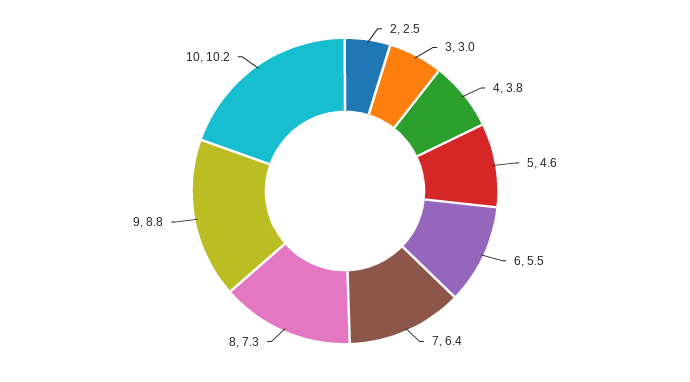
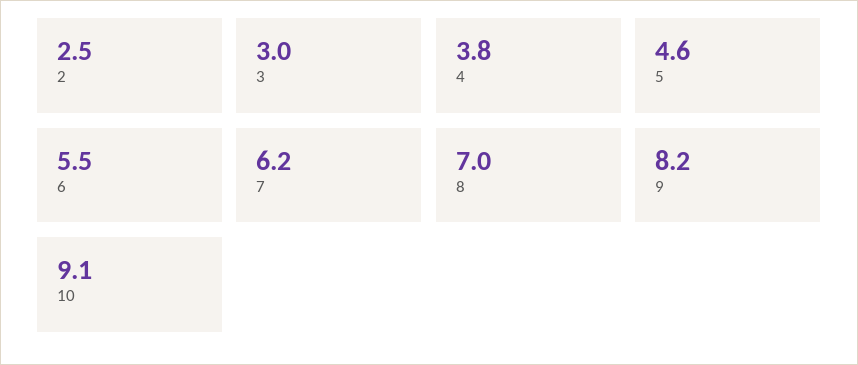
7: 6.4 -> 6.2
8: 7.3 -> 7
9: 8.8 -> 8.2
10: 10.2 -> 9.1

